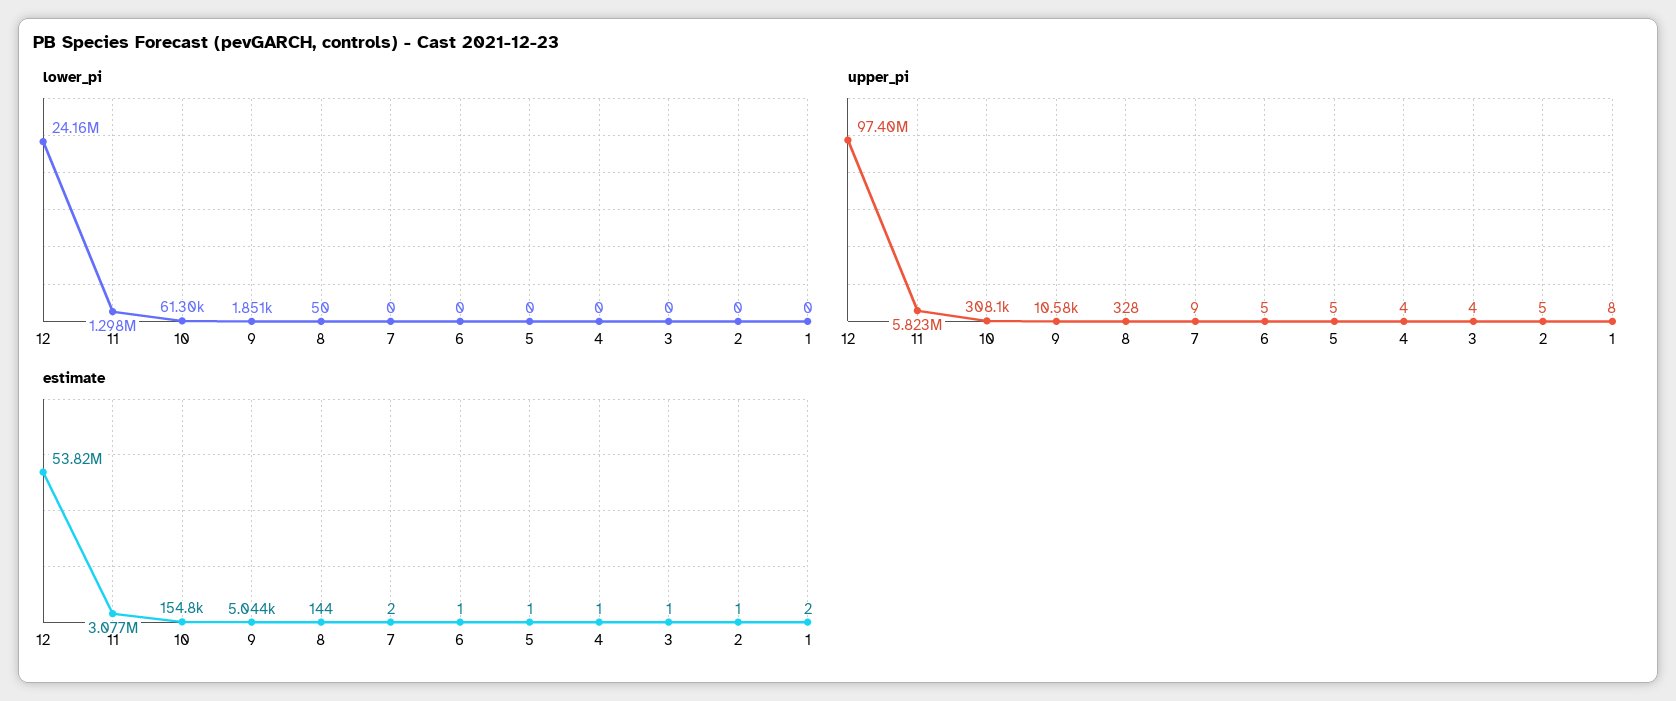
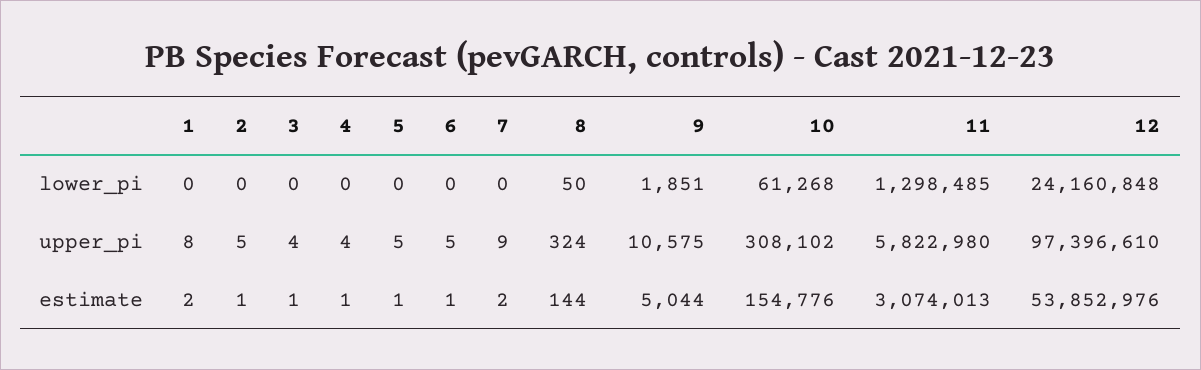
lower_pi, 10: 61300 -> 61268
upper_pi, 8: 328 -> 324
estimate, 12: 53820000 -> 53852976
estimate, 11: 3077000 -> 3074013

